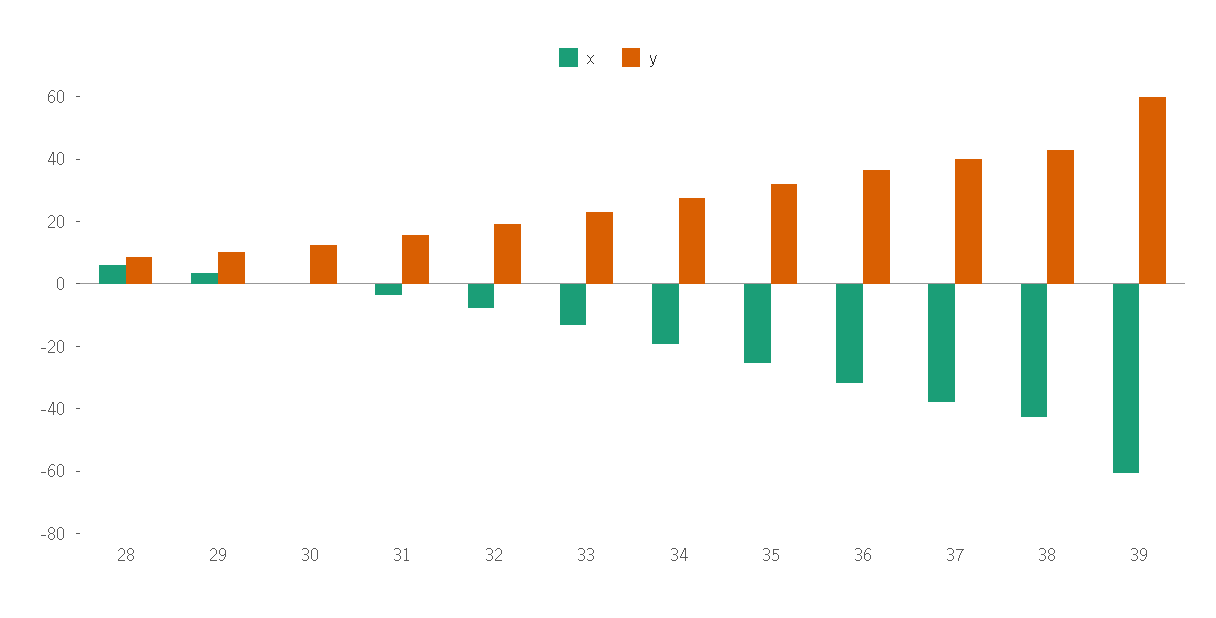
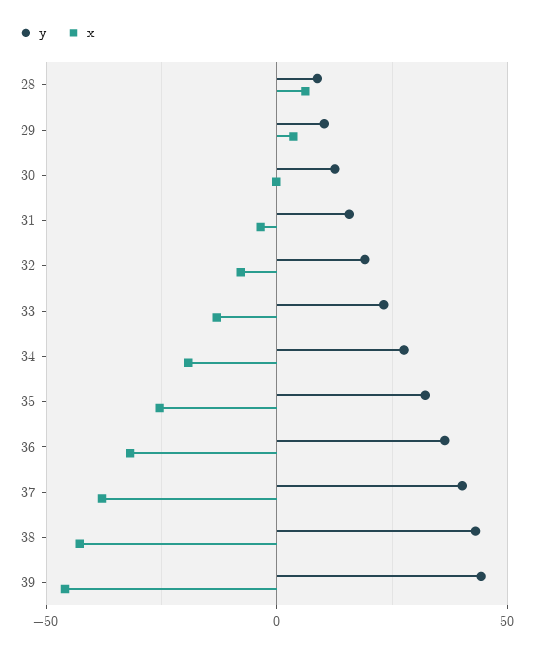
x, 39: -60 -> -45
y, 39: 60 -> 45

